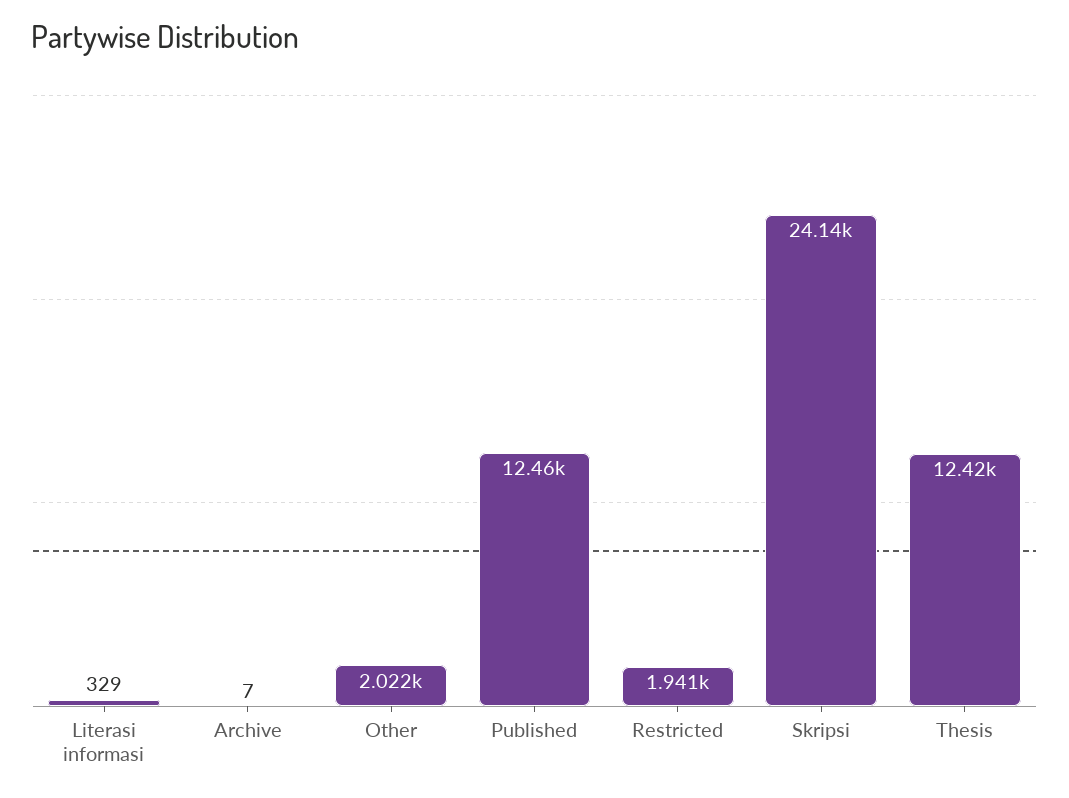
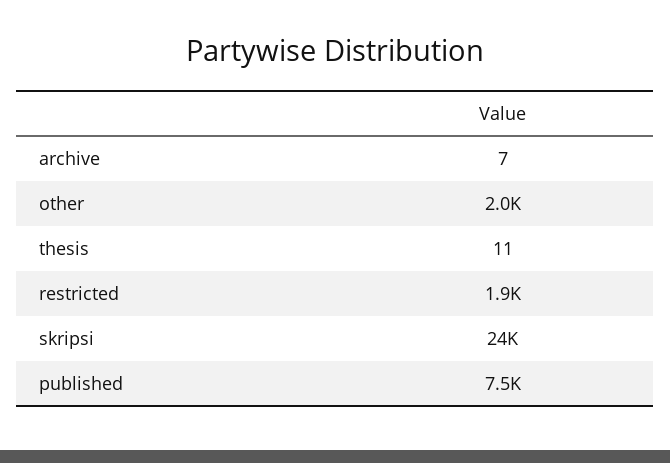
Literasi informasi: 329 -> none
Published: 12460 -> 7500
Thesis: 12420 -> 11

